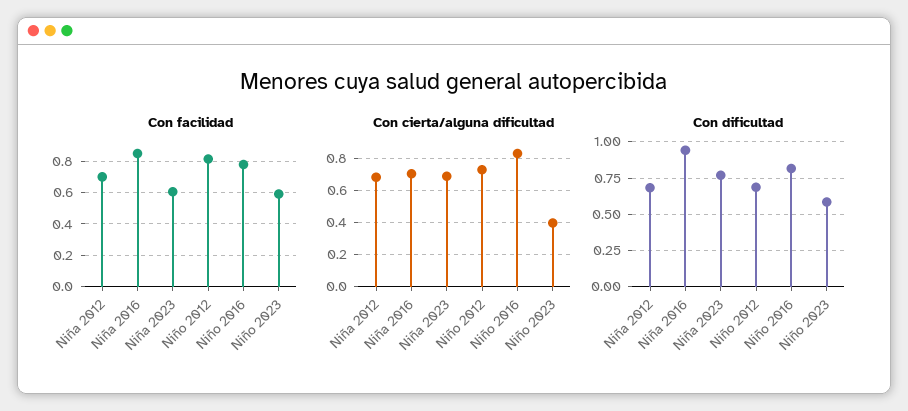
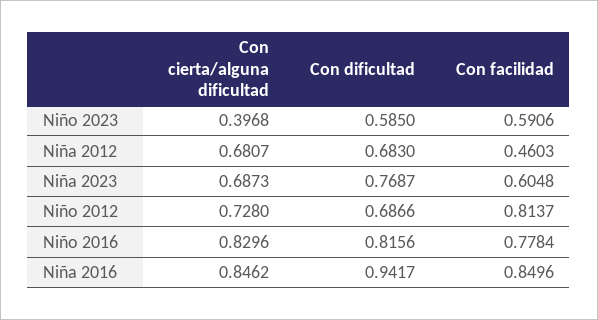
Con facilidad, Niña 2012: 0.7 -> 0.4603
Con cierta/alguna dificultad, Niña 2016: 0.7 -> 0.8462

